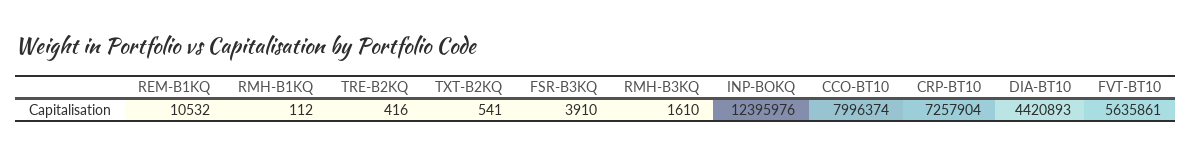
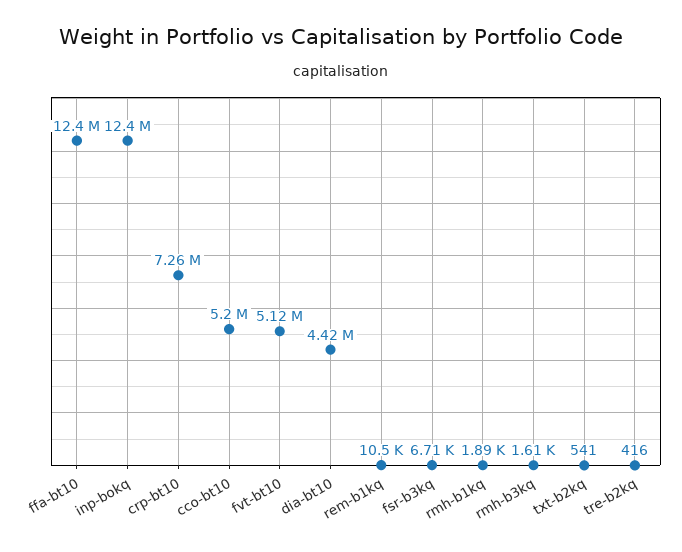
RMH-B1KQ: 112 -> 1890
FSR-B3KQ: 3910 -> 6710
CCO-BT10: 7996374 -> 5200000
FVT-BT10: 5635861 -> 5120000
ffa-bt10: none -> 12400000

